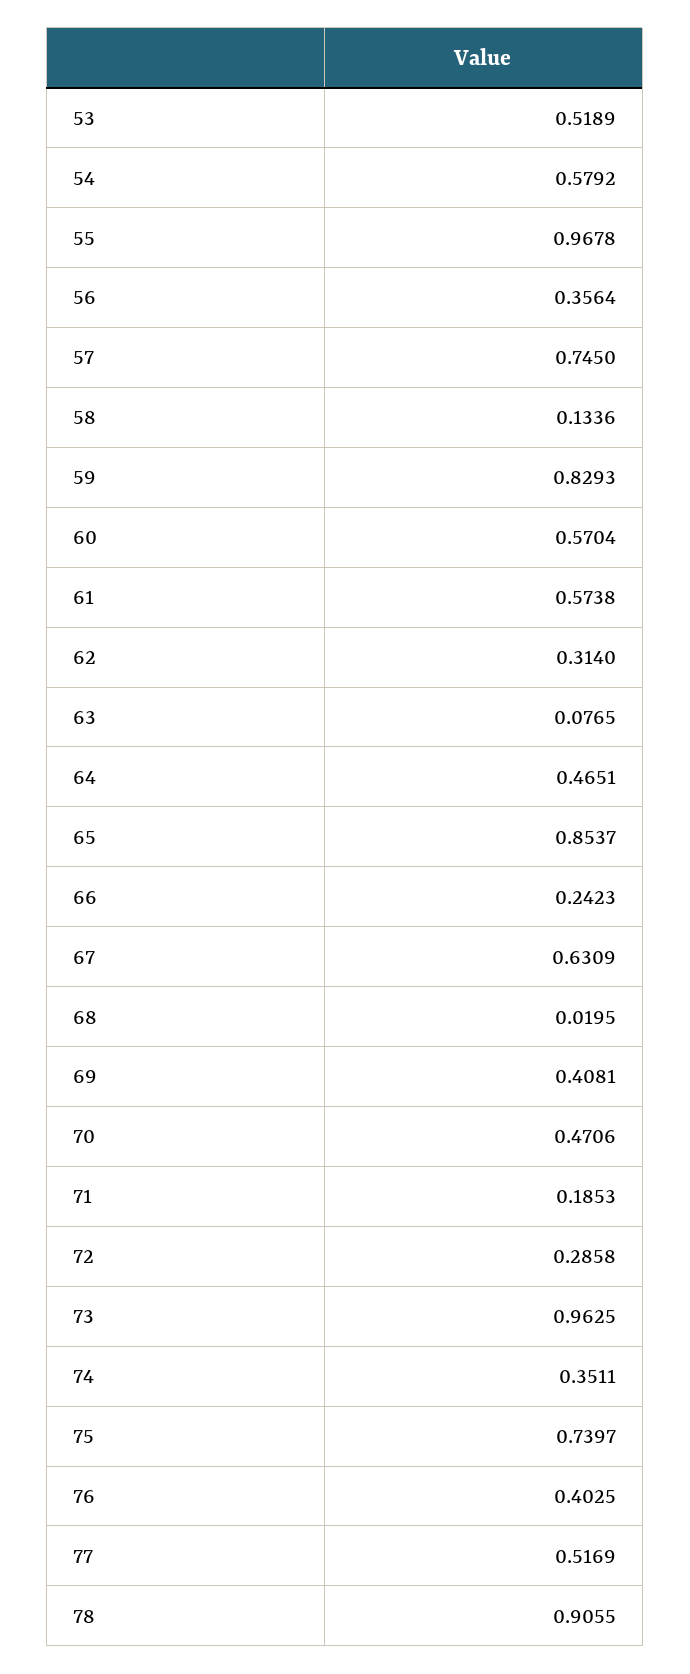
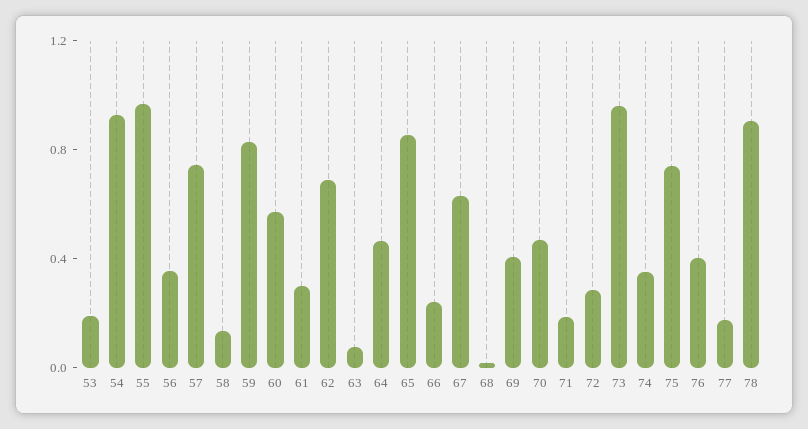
53: 0.5189 -> 0.2
54: 0.5792 -> 0.9
61: 0.5738 -> 0.3
62: 0.314 -> 0.7
77: 0.5169 -> 0.2

